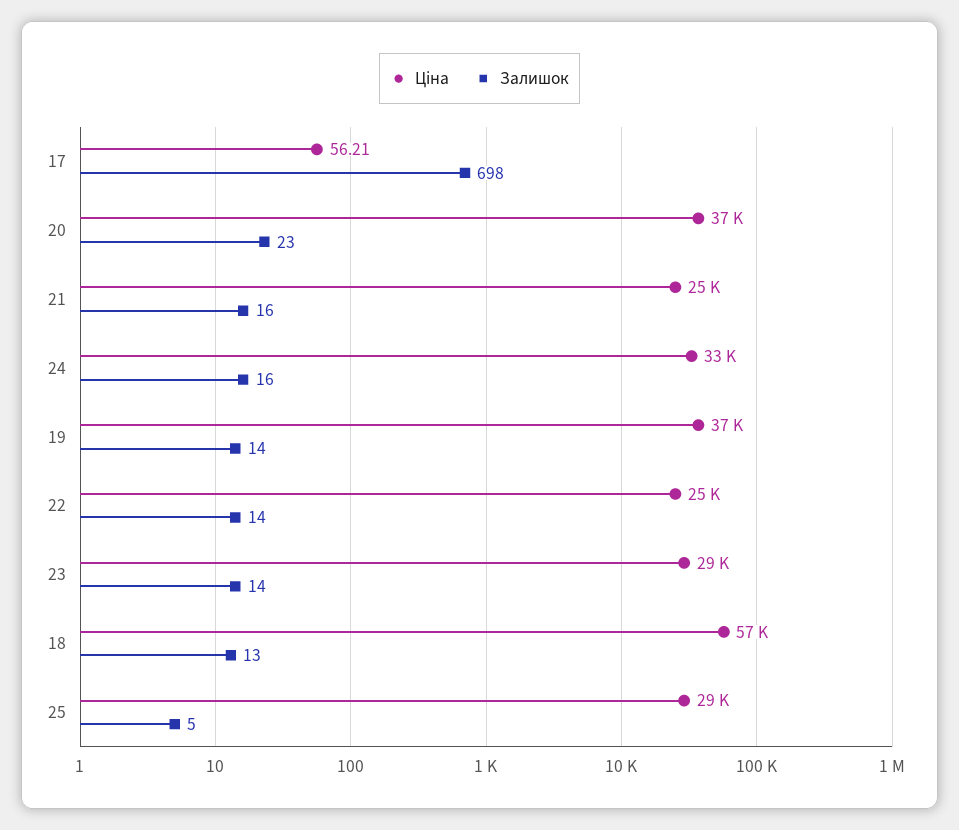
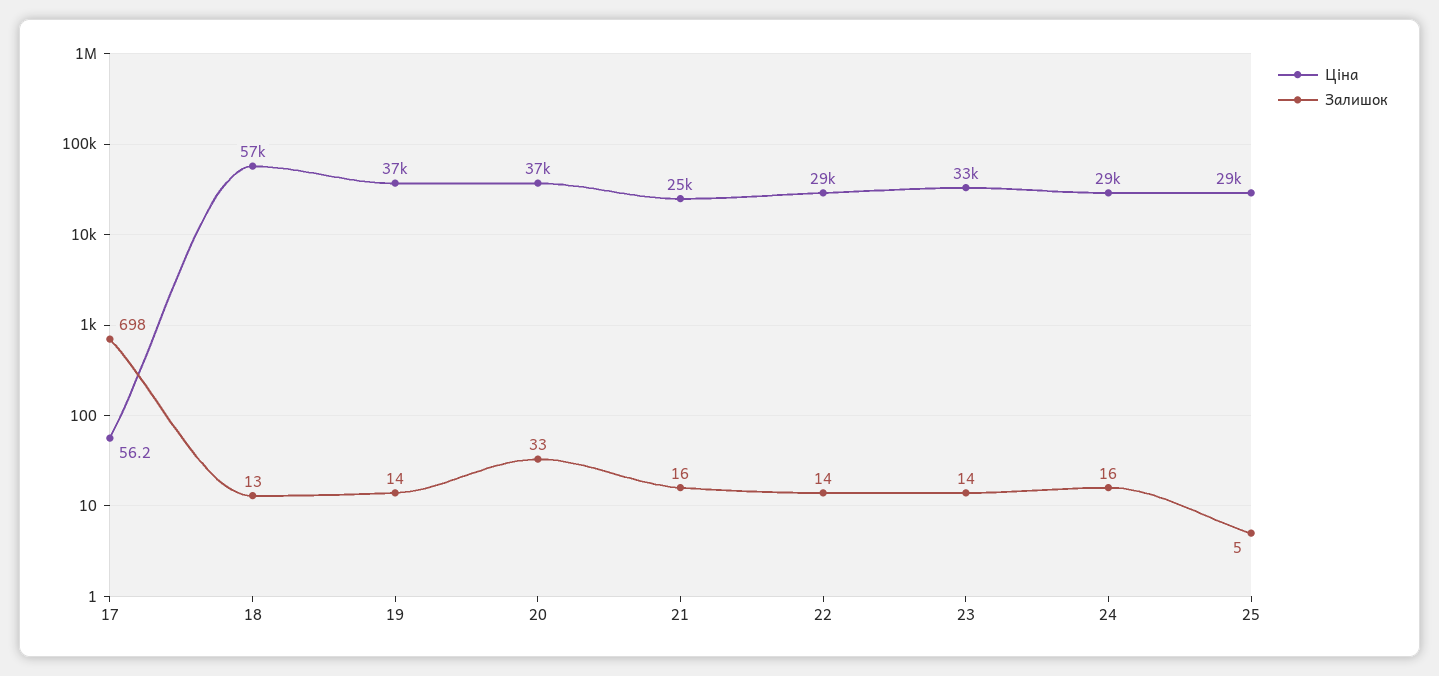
Залишок, 20: 23 -> 33
Ціна, 24: 33000 -> 29000
Ціна, 22: 25000 -> 29000
Ціна, 23: 29000 -> 33000

